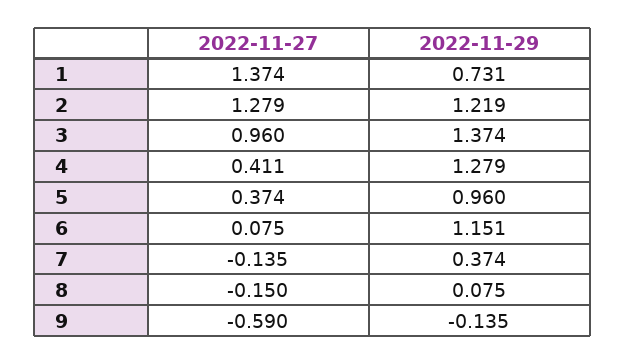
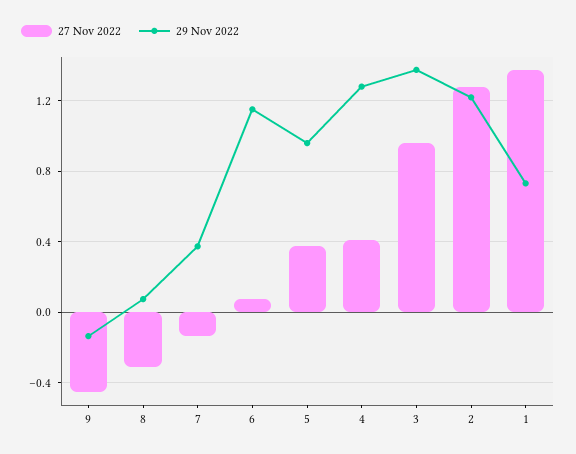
2022-11-27, 8: -0.15 -> -0.3
2022-11-27, 9: -0.59 -> -0.45

